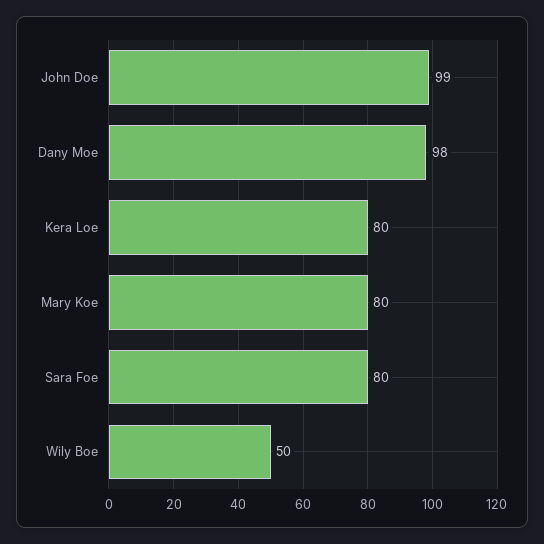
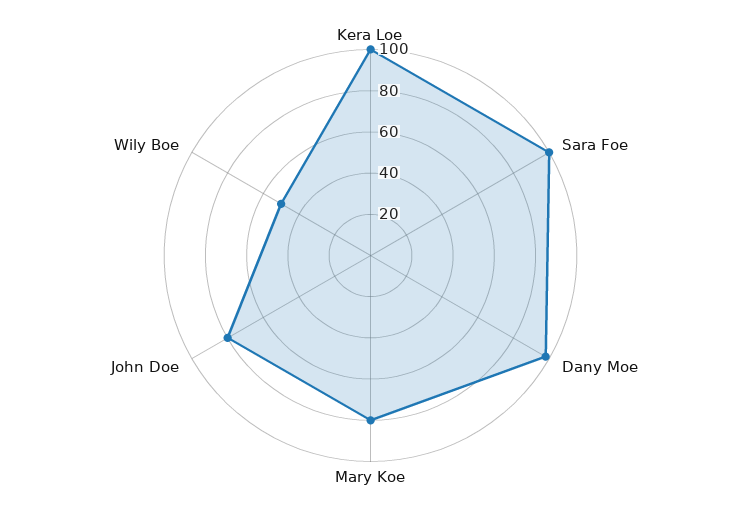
John Doe: 99 -> 80
Kera Loe: 80 -> 100
Sara Foe: 80 -> 100

